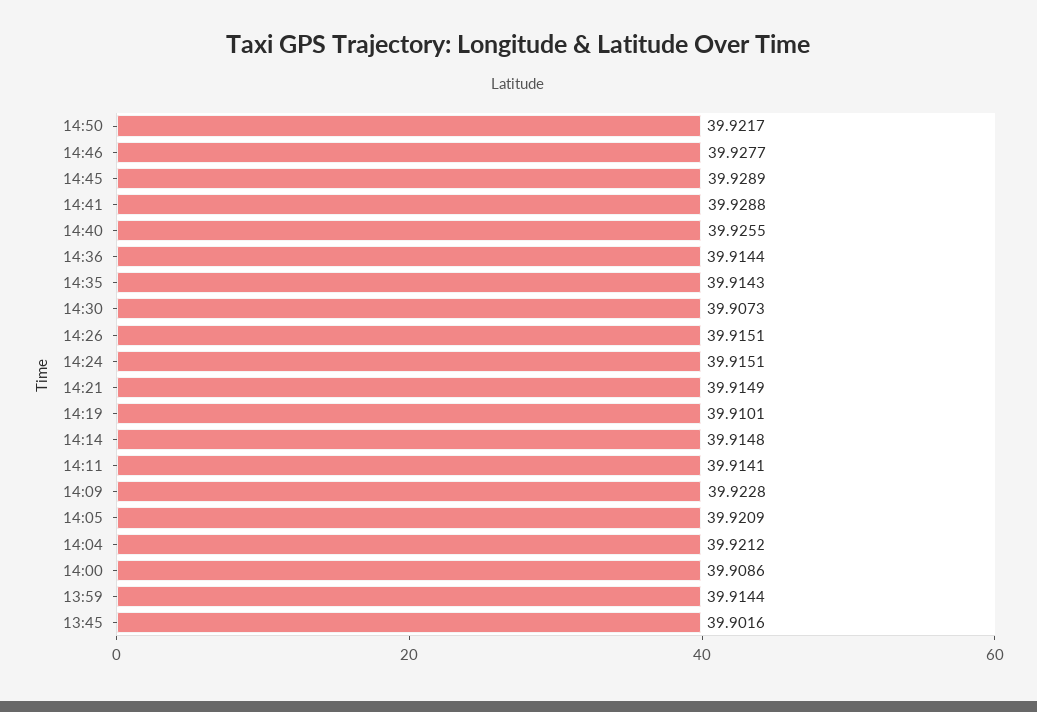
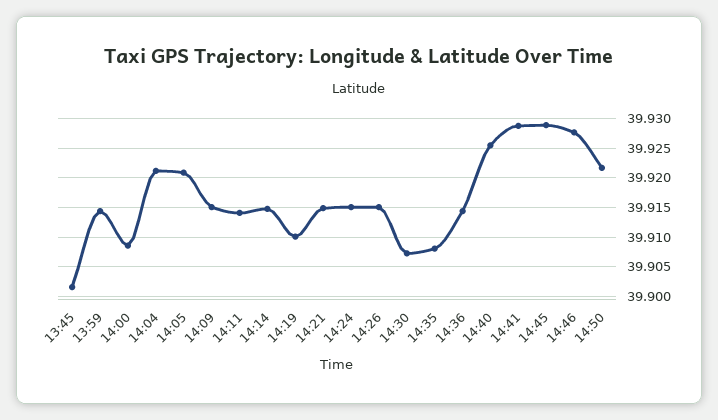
14:35: 39.9143 -> 39.9075
14:09: 39.9228 -> 39.915

